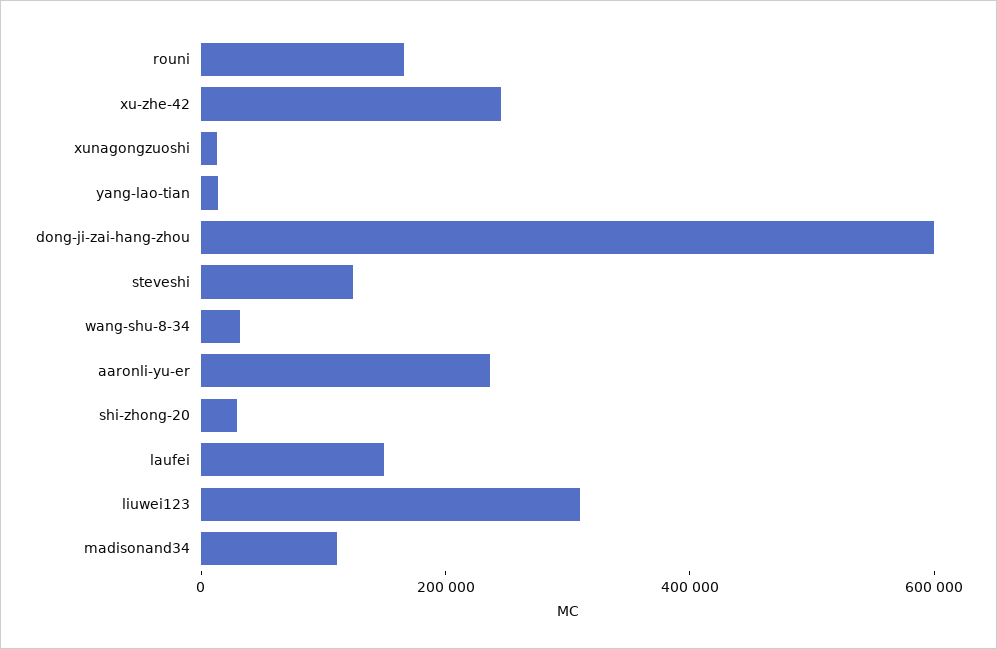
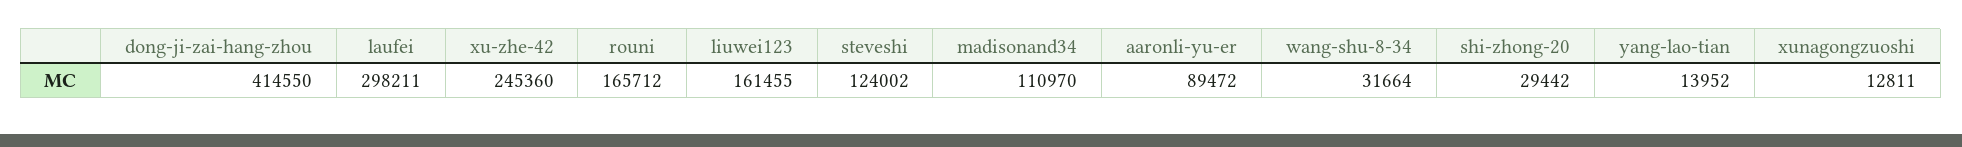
dong-ji-zai-hang-zhou: 600000 -> 414550
aaronli-yu-er: 250000 -> 89472
laufei: 150000 -> 298211
liuwei123: 300000 -> 161455

